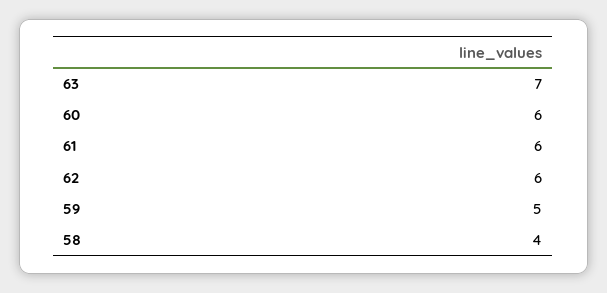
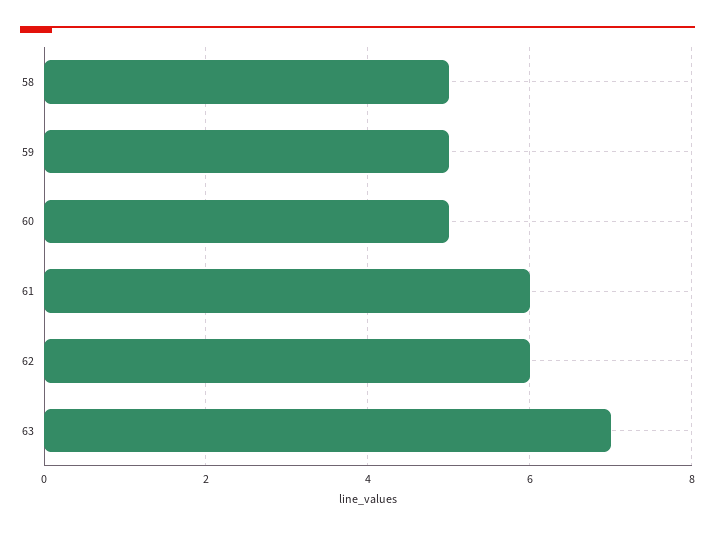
60: 6 -> 5
58: 4 -> 5

